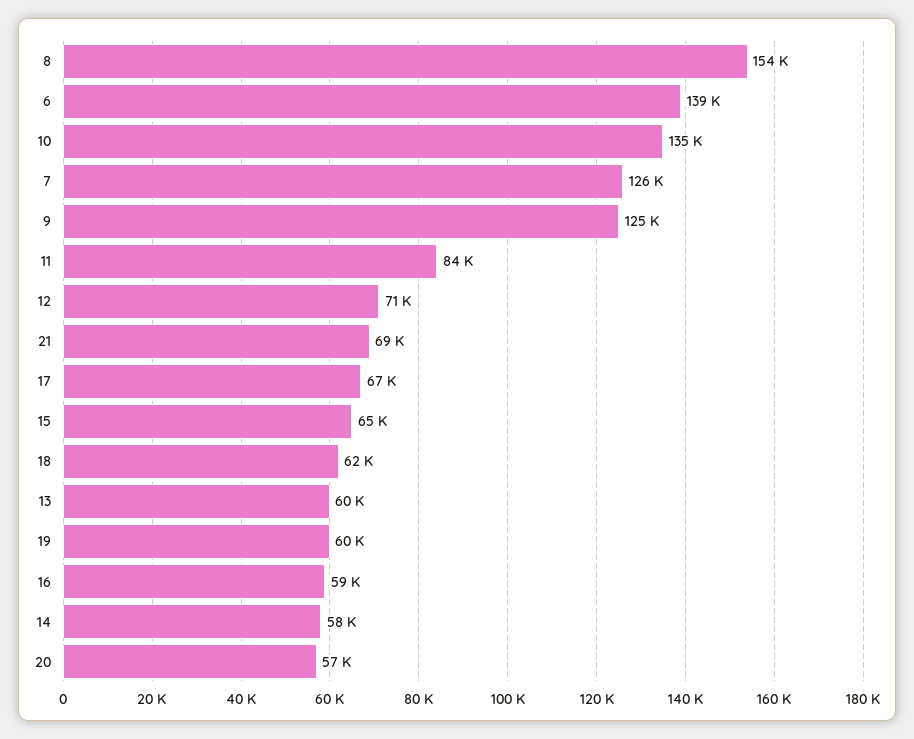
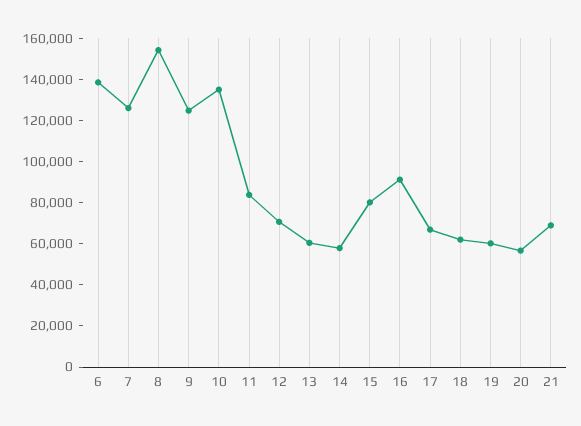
15: 65000 -> 80000
16: 59000 -> 90000

